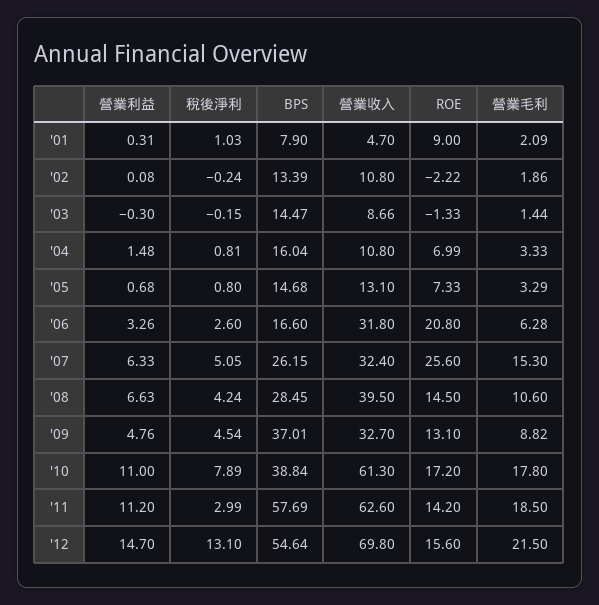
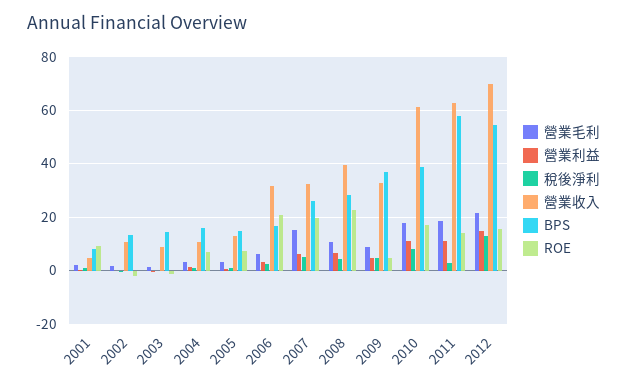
ROE, '07: 25.6 -> 20
ROE, '08: 14.5 -> 22.5
ROE, '09: 13.1 -> 5

